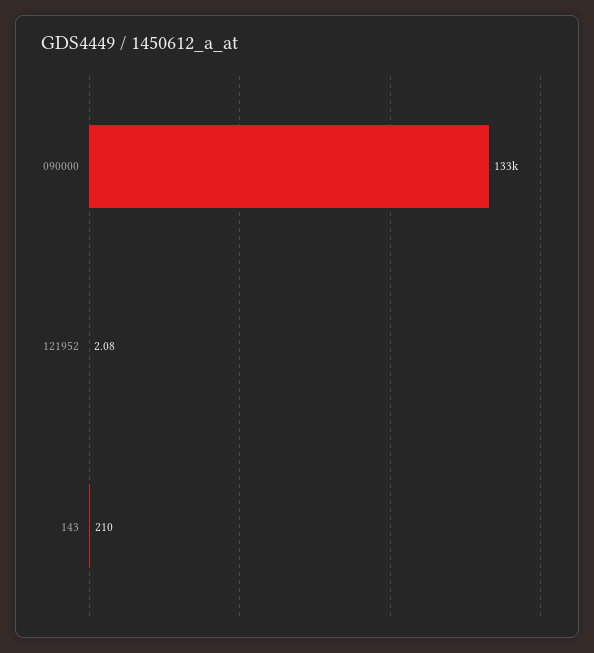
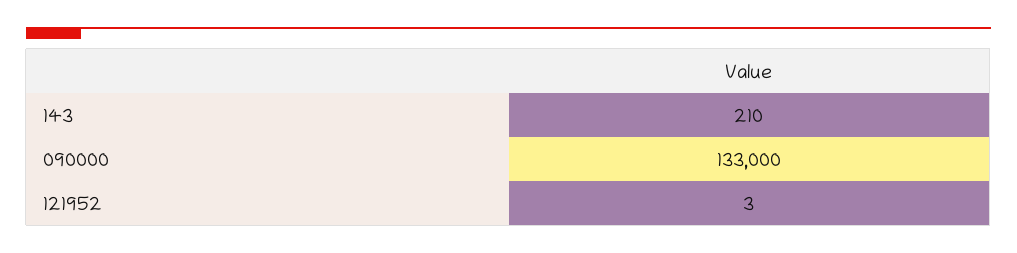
121952: 2.08 -> 3

